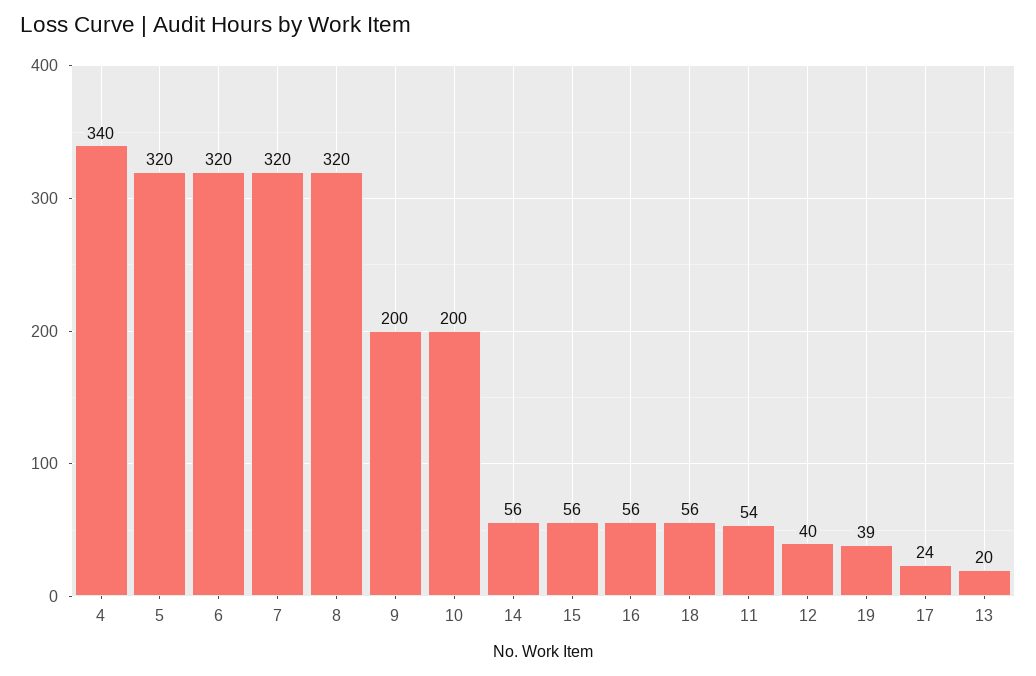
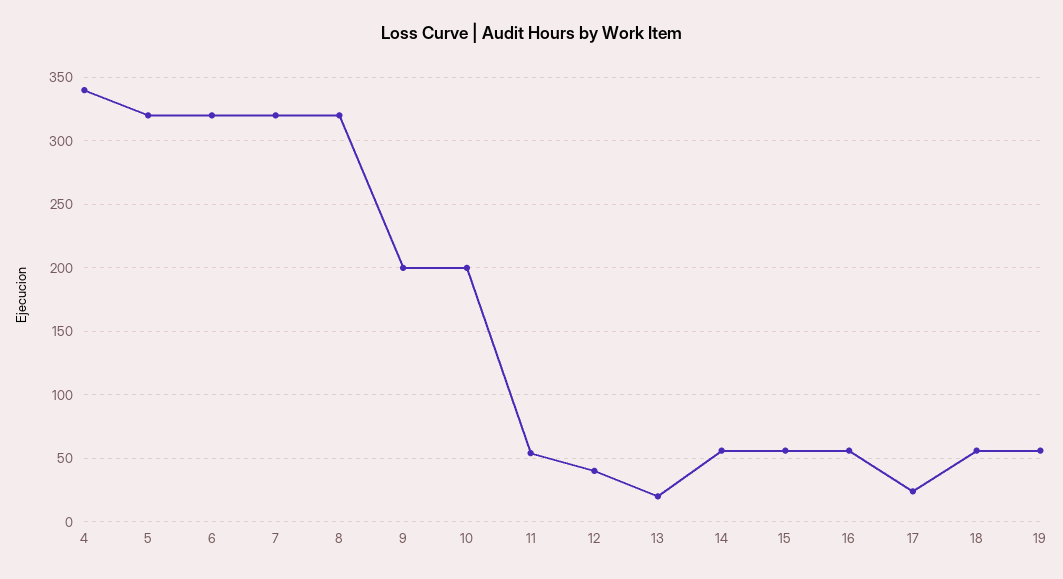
19: 39 -> 55

